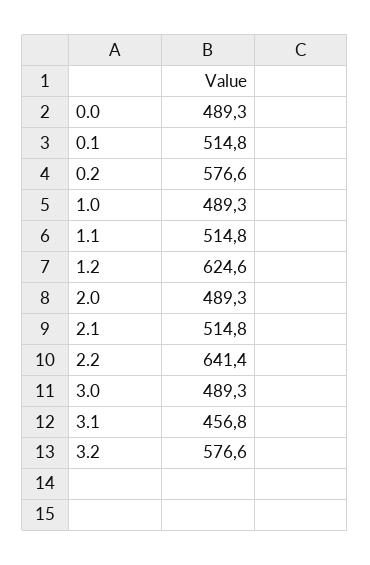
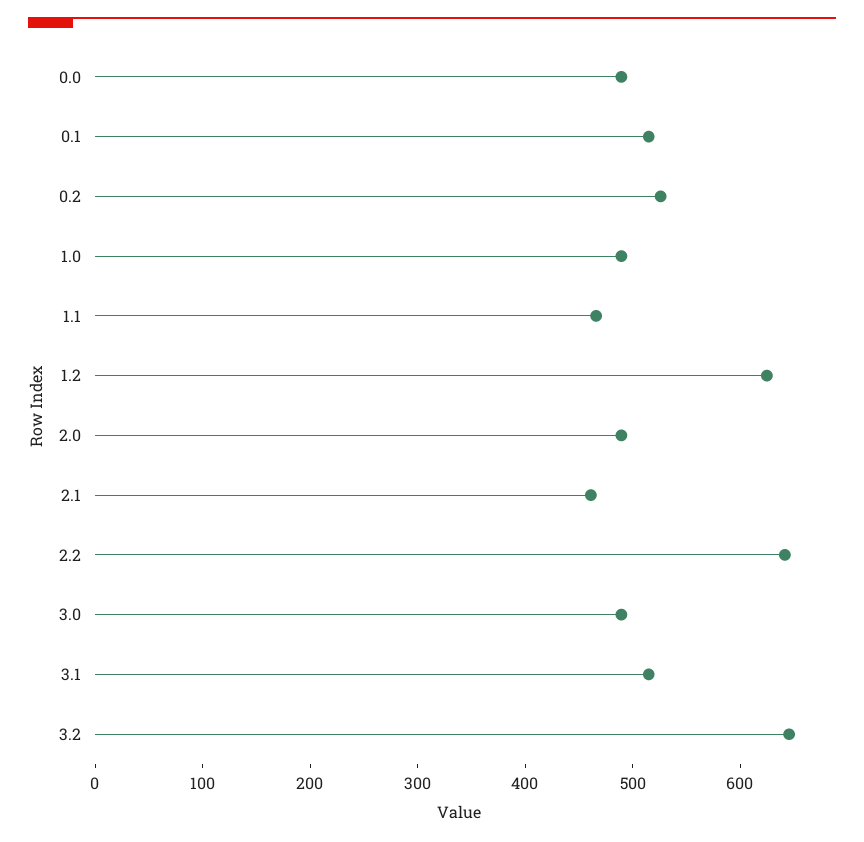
0.2: 576.6 -> 520
1.1: 514.8 -> 460
2.1: 514.8 -> 460
3.1: 456.8 -> 520
3.2: 576.6 -> 640

